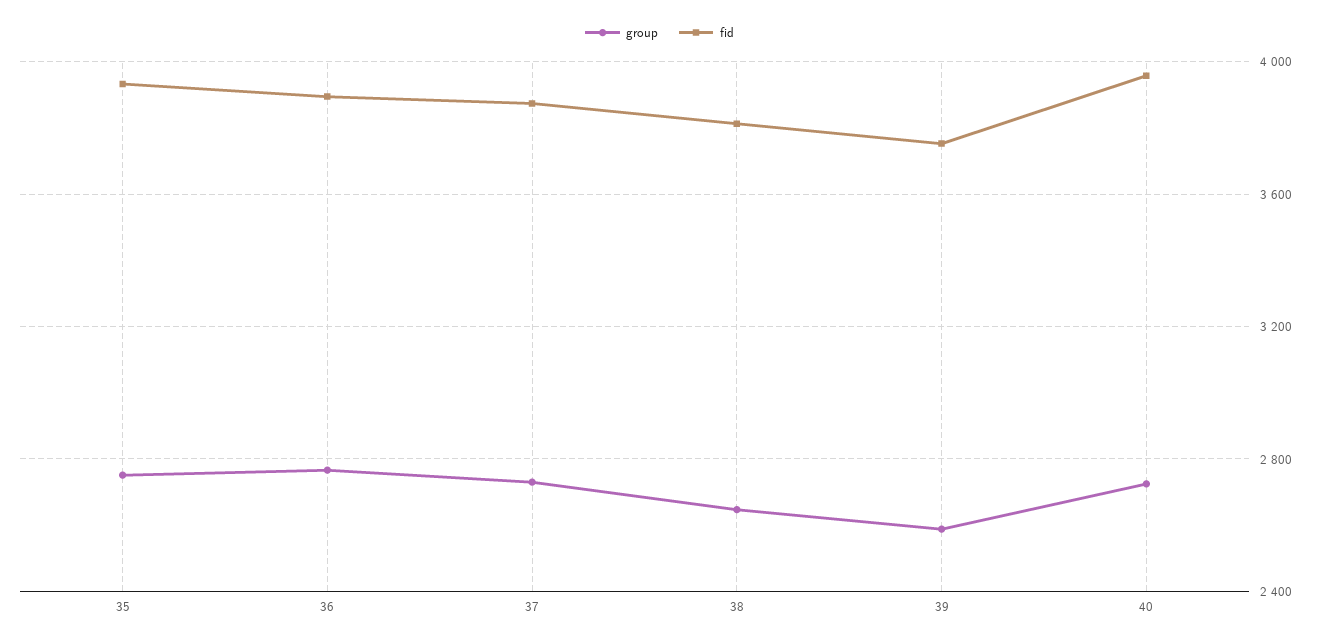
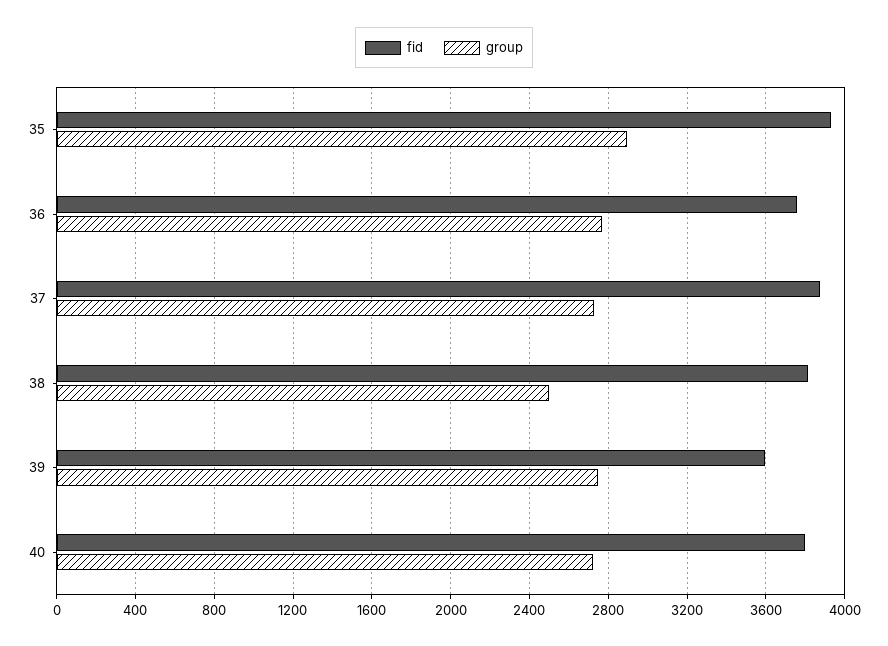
group, 35: 2750 -> 2900
fid, 36: 3900 -> 3750
group, 38: 2650 -> 2500
group, 39: 2600 -> 2750
fid, 39: 3750 -> 3600
fid, 40: 3950 -> 3800

